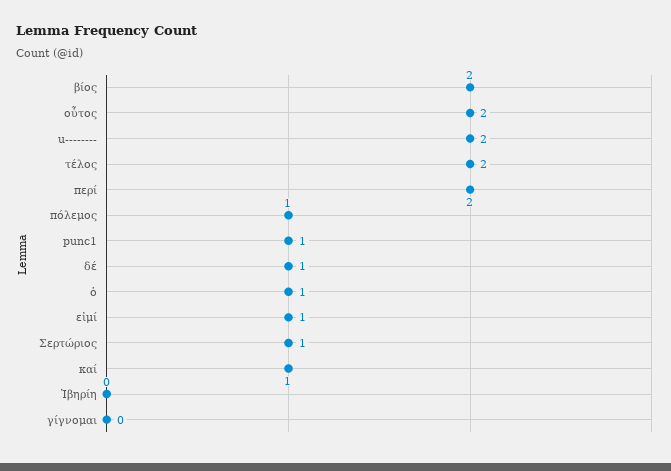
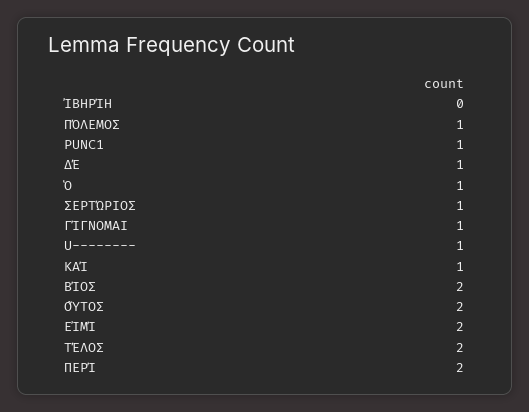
u--------: 2 -> 1
εἰμί: 1 -> 2
γίγνομαι: 0 -> 1

